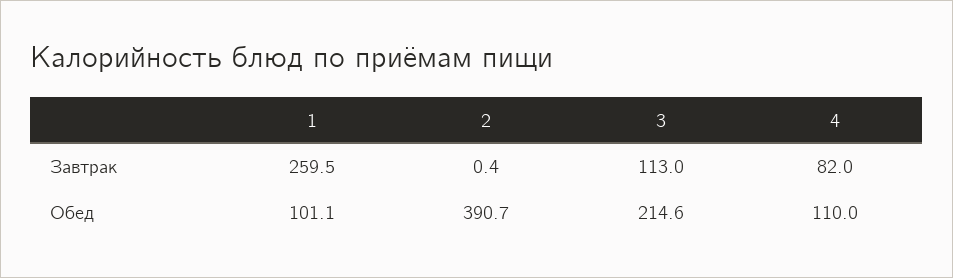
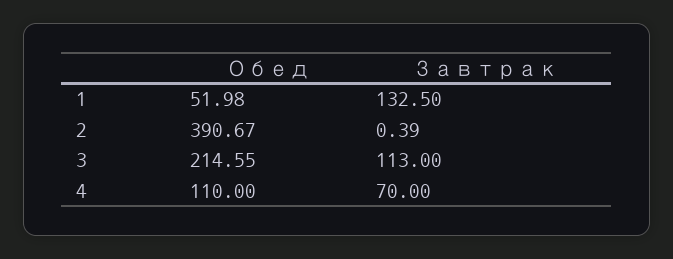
1, Завтрак: 259.5 -> 132.5
4, Завтрак: 82 -> 70
1, Обед: 101.1 -> 51.98

